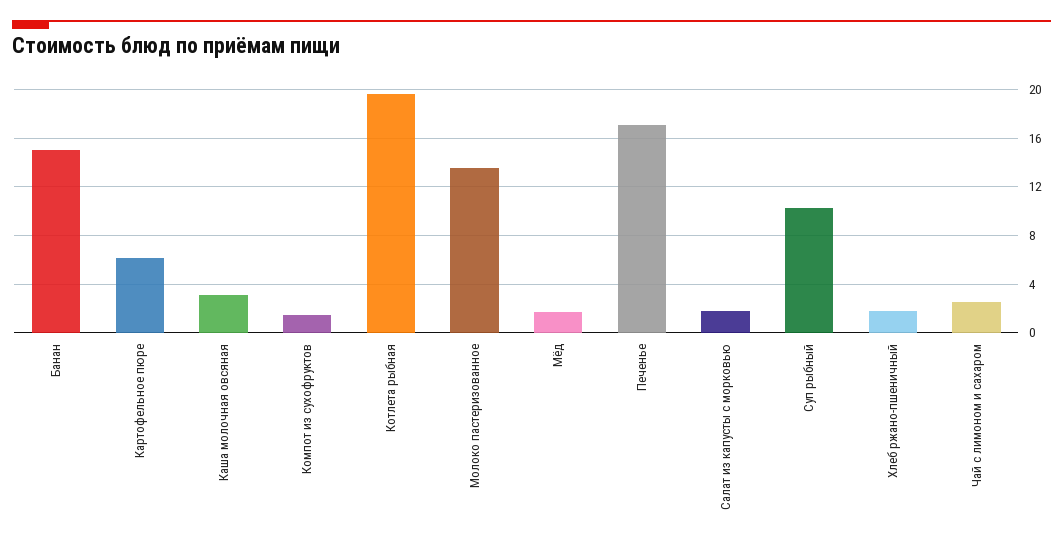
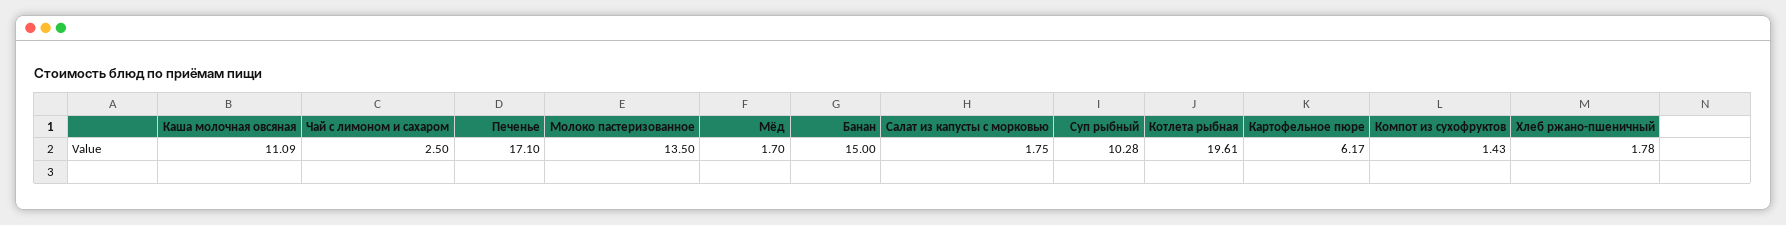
Каша молочная овсяная: 3 -> 11.09

